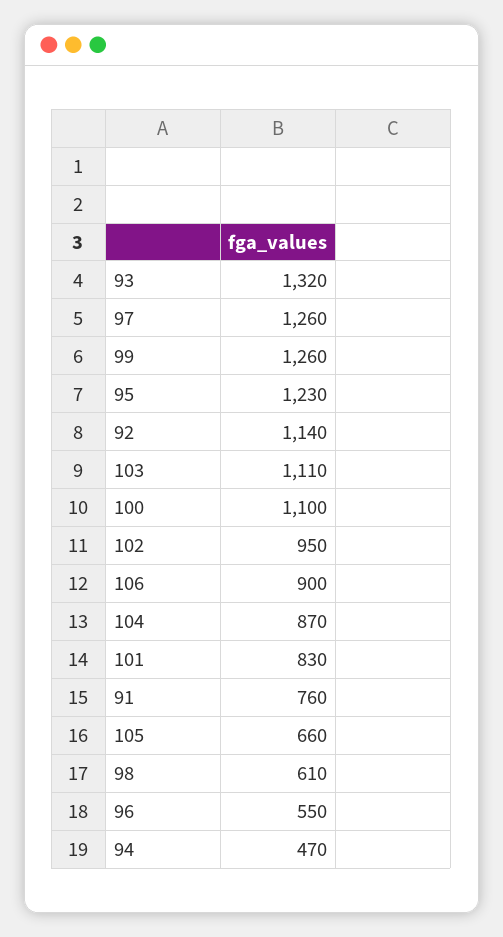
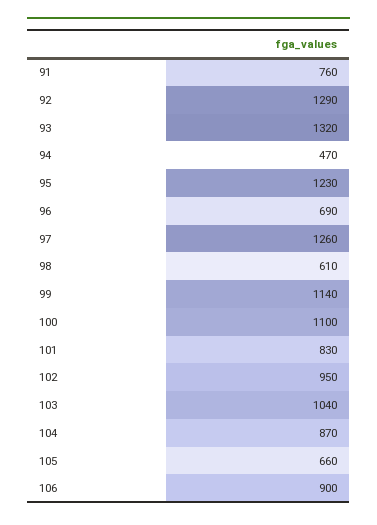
99: 1260 -> 1140
92: 1140 -> 1290
103: 1110 -> 1040
96: 550 -> 690

